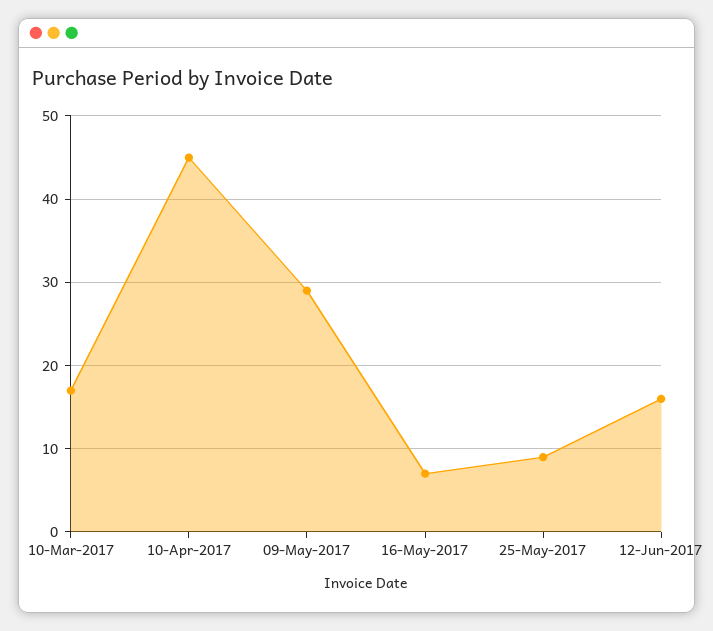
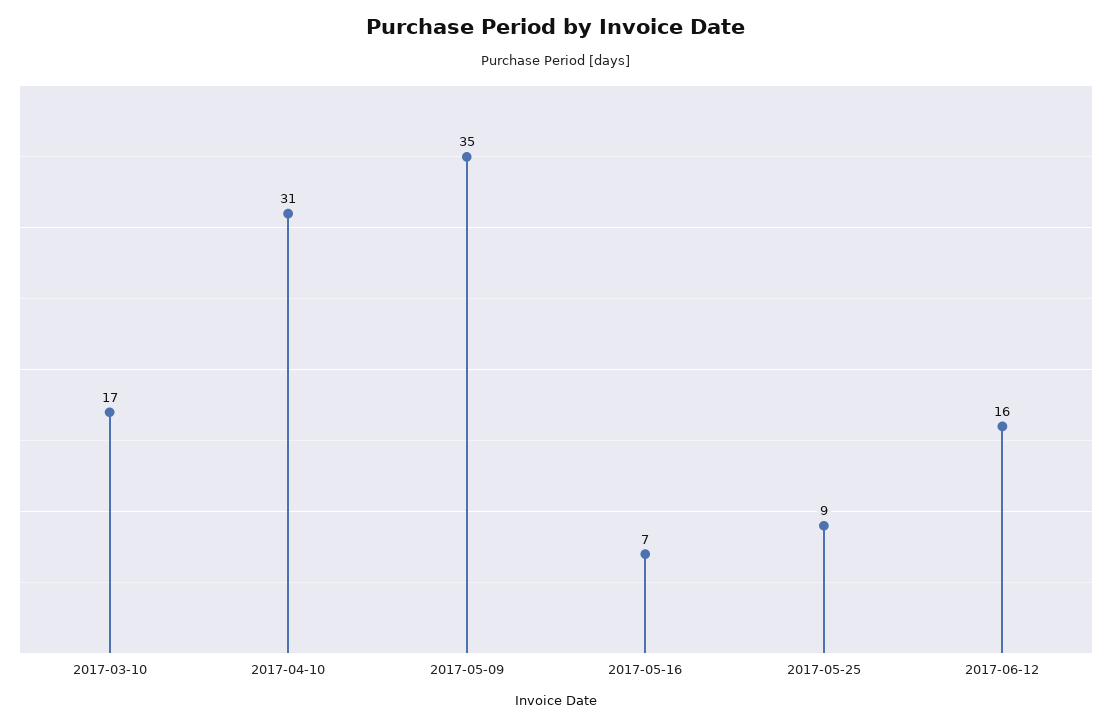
10-Apr-2017: 45 -> 31
09-May-2017: 29 -> 35

